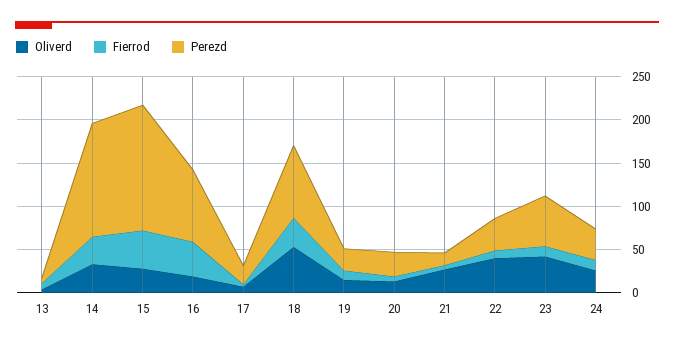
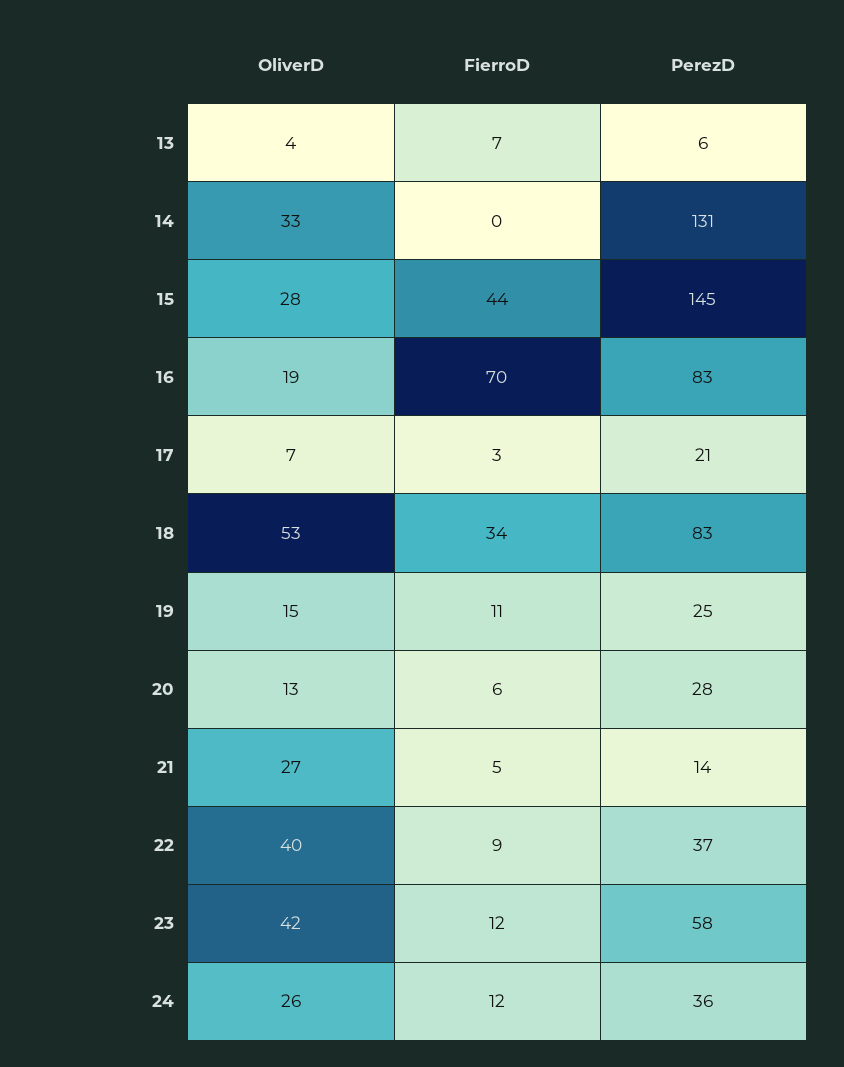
Fierrod, 14: 30 -> 0
Fierrod, 16: 40 -> 70

